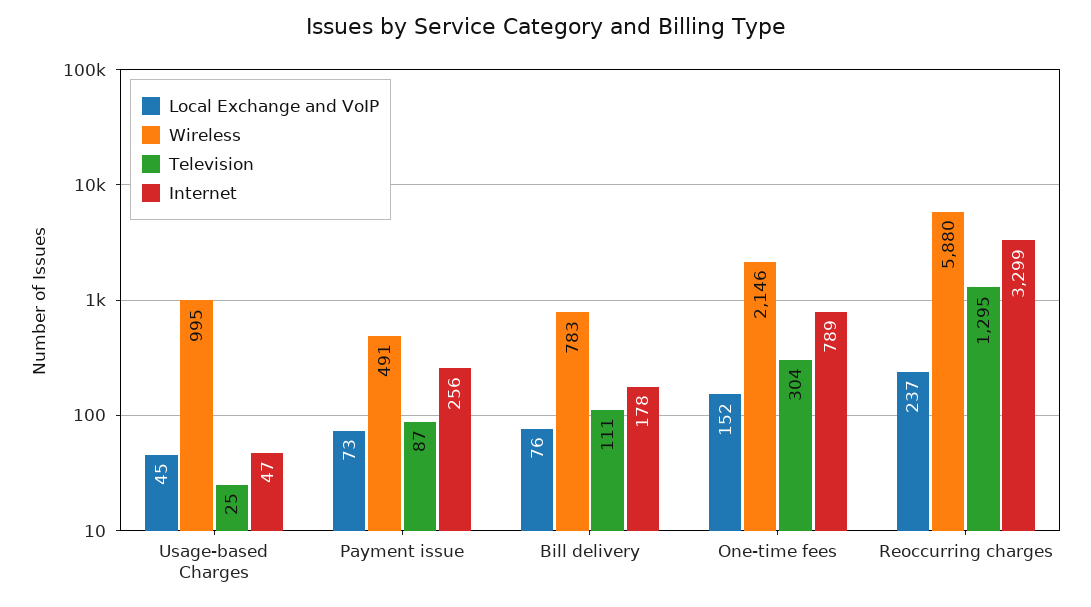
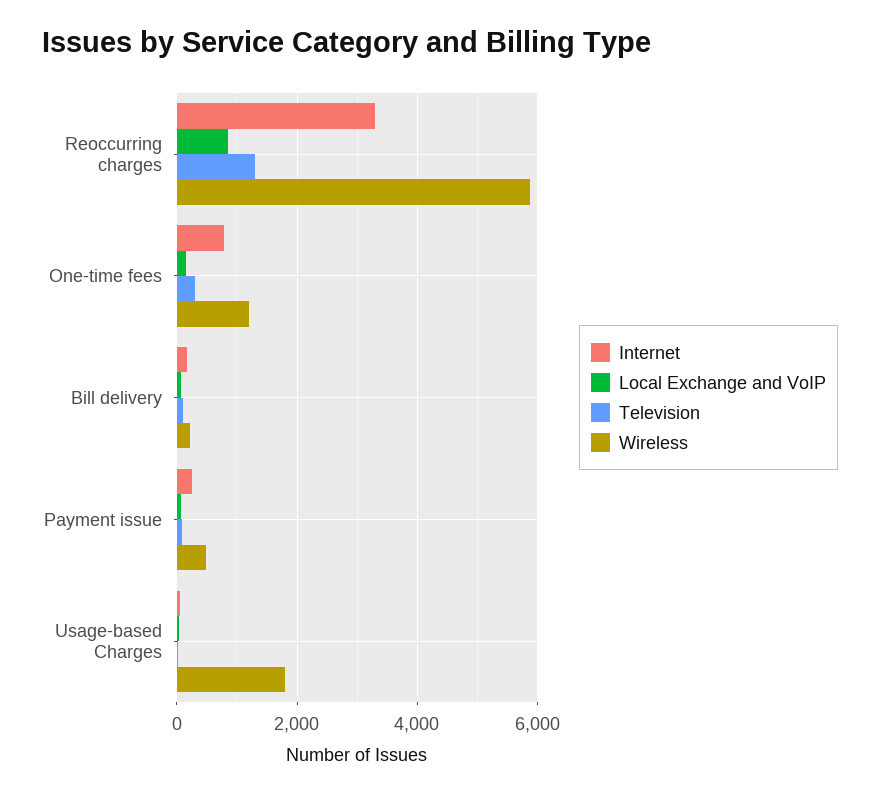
Wireless, Usage-based Charges: 995 -> 1800
Wireless, Bill delivery: 783 -> 200
Wireless, One-time fees: 2146 -> 1200
Local Exchange and VoIP, Reoccurring charges: 237 -> 800

